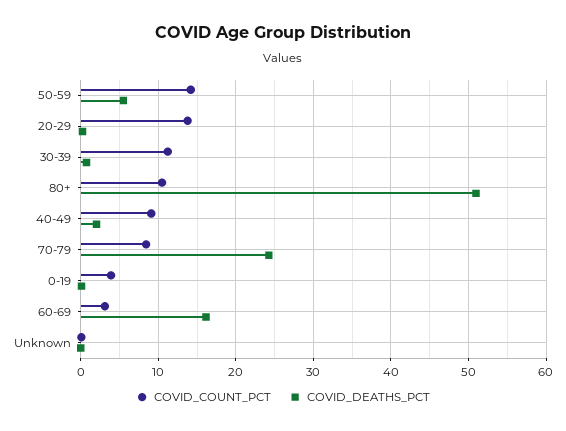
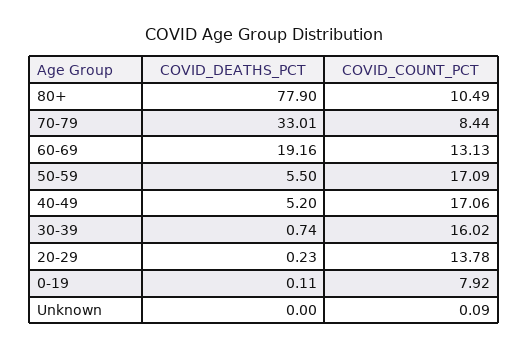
COVID_COUNT_PCT, 50-59: 14 -> 17.09
COVID_COUNT_PCT, 30-39: 11 -> 16.02
COVID_DEATHS_PCT, 80+: 51 -> 77.9
COVID_COUNT_PCT, 40-49: 9 -> 17.06
COVID_DEATHS_PCT, 40-49: 2 -> 5.2
COVID_DEATHS_PCT, 70-79: 24 -> 33.01
COVID_COUNT_PCT, 0-19: 4 -> 7.92
COVID_COUNT_PCT, 60-69: 3 -> 13.13
COVID_DEATHS_PCT, 60-69: 16 -> 19.16

